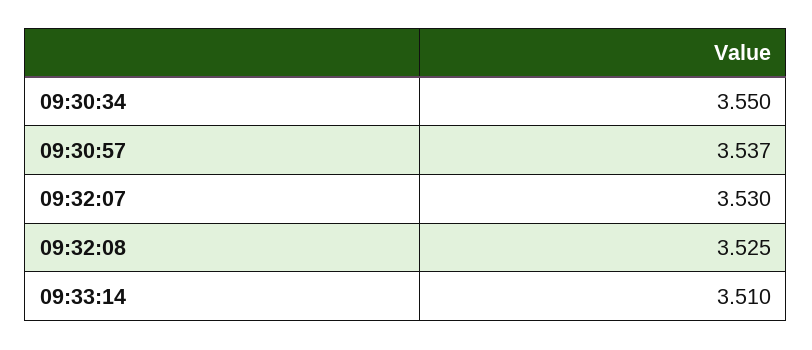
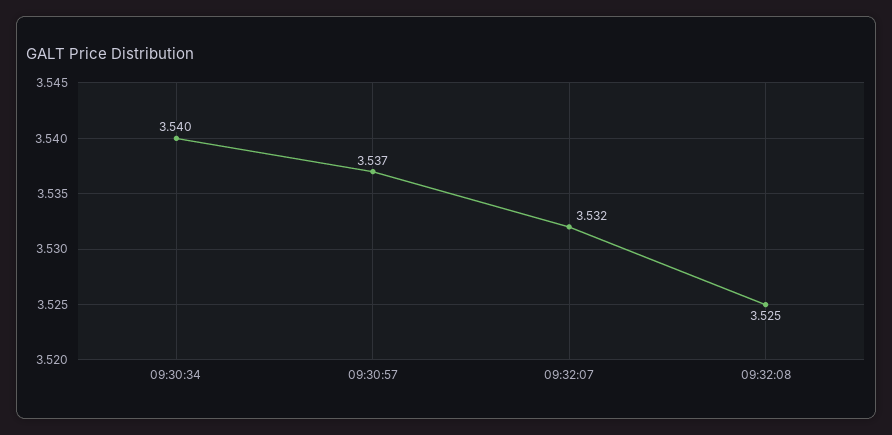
09:30:34: 3.55 -> 3.54
09:32:07: 3.53 -> 3.532
09:33:14: 3.51 -> none

